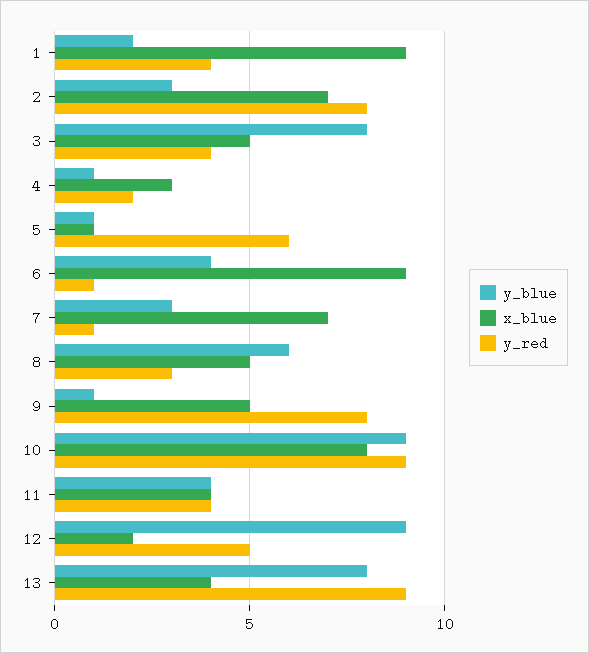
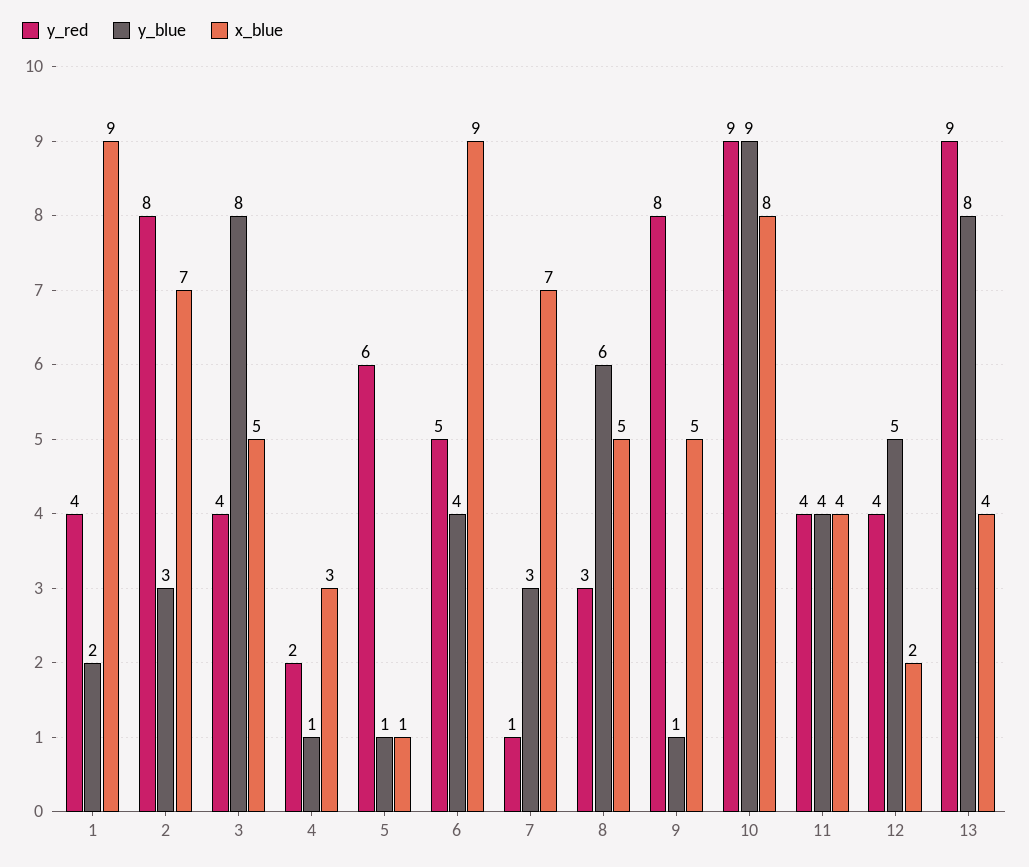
y_red, 6: 1 -> 5
y_blue, 12: 9 -> 5
y_red, 12: 5 -> 4

